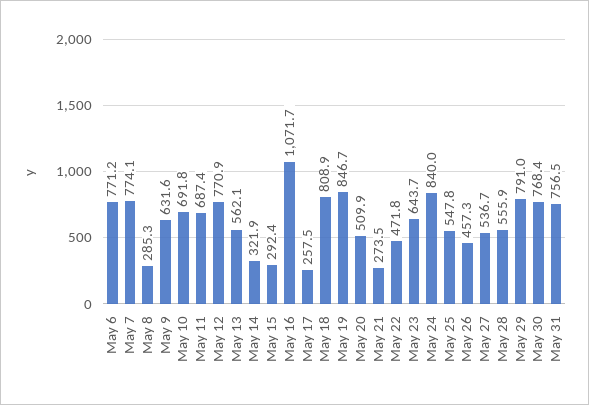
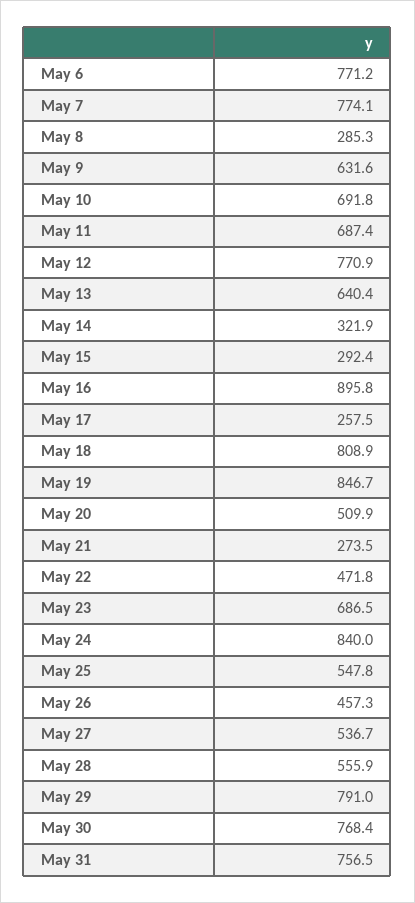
May 13: 562.1 -> 640.4
May 16: 1071.7 -> 895.8
May 23: 643.7 -> 686.5

